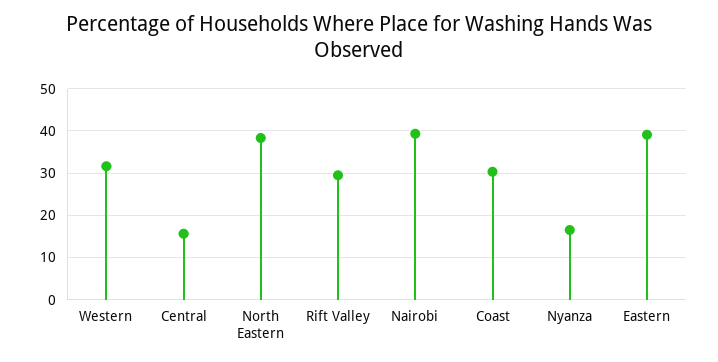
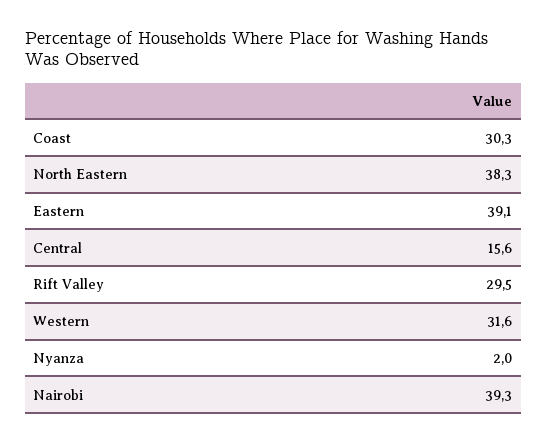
Nyanza: 16 -> 2

